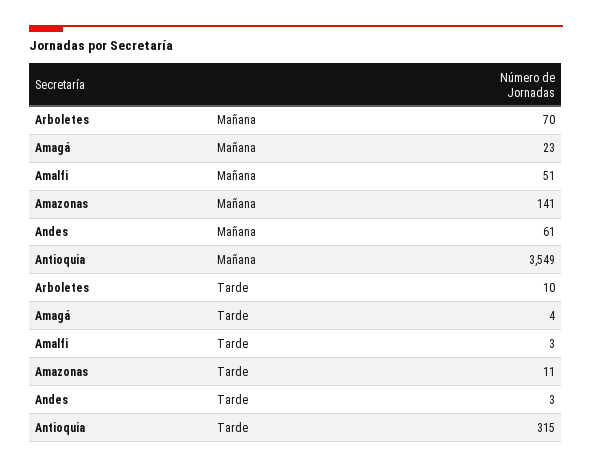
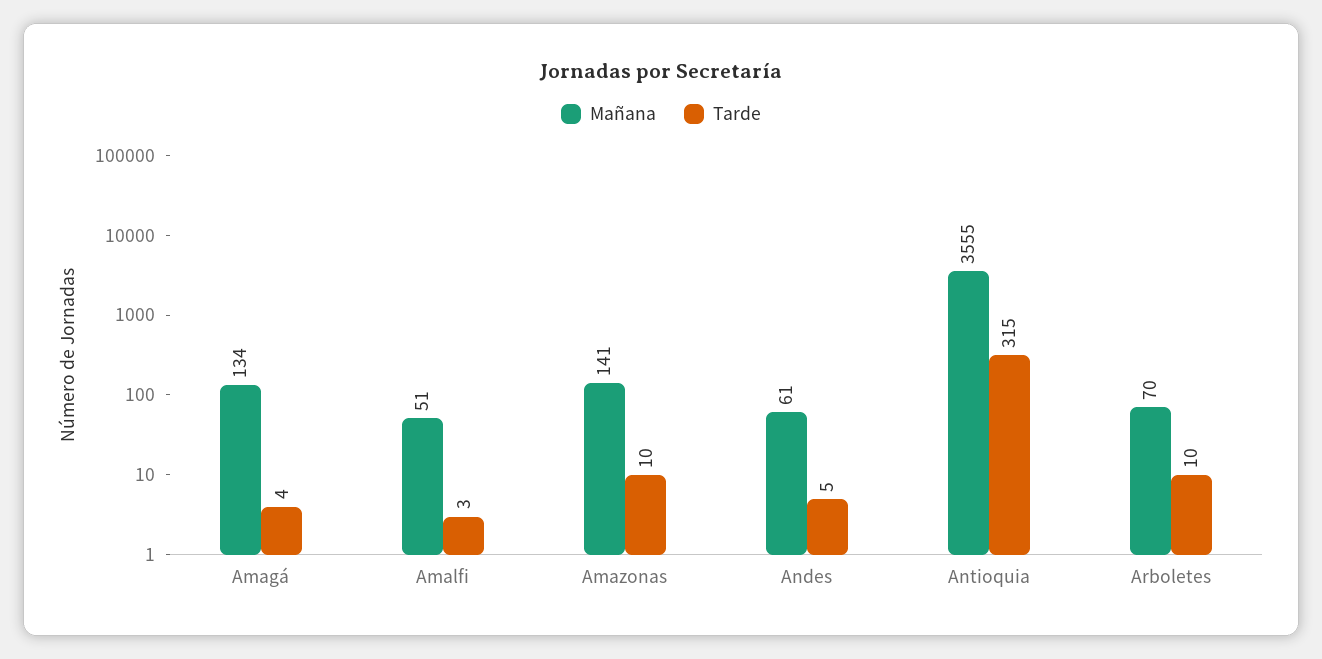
Mañana, Amagá: 23 -> 134
Mañana, Antioquia: 3549 -> 3555
Tarde, Amazonas: 11 -> 10
Tarde, Andes: 3 -> 5

